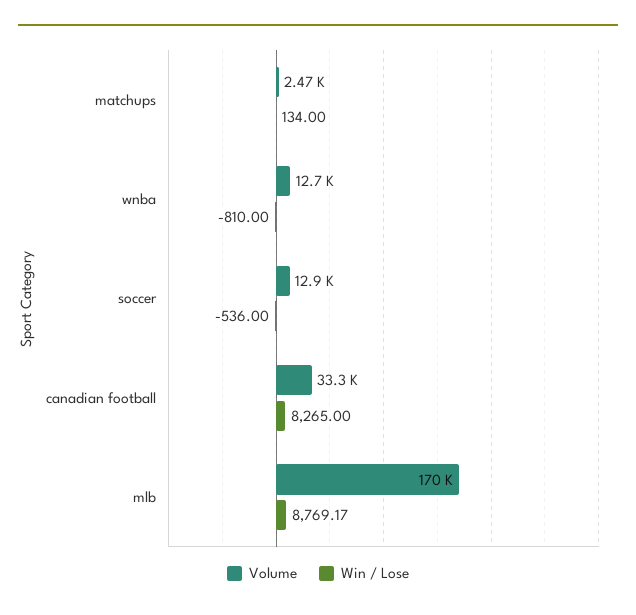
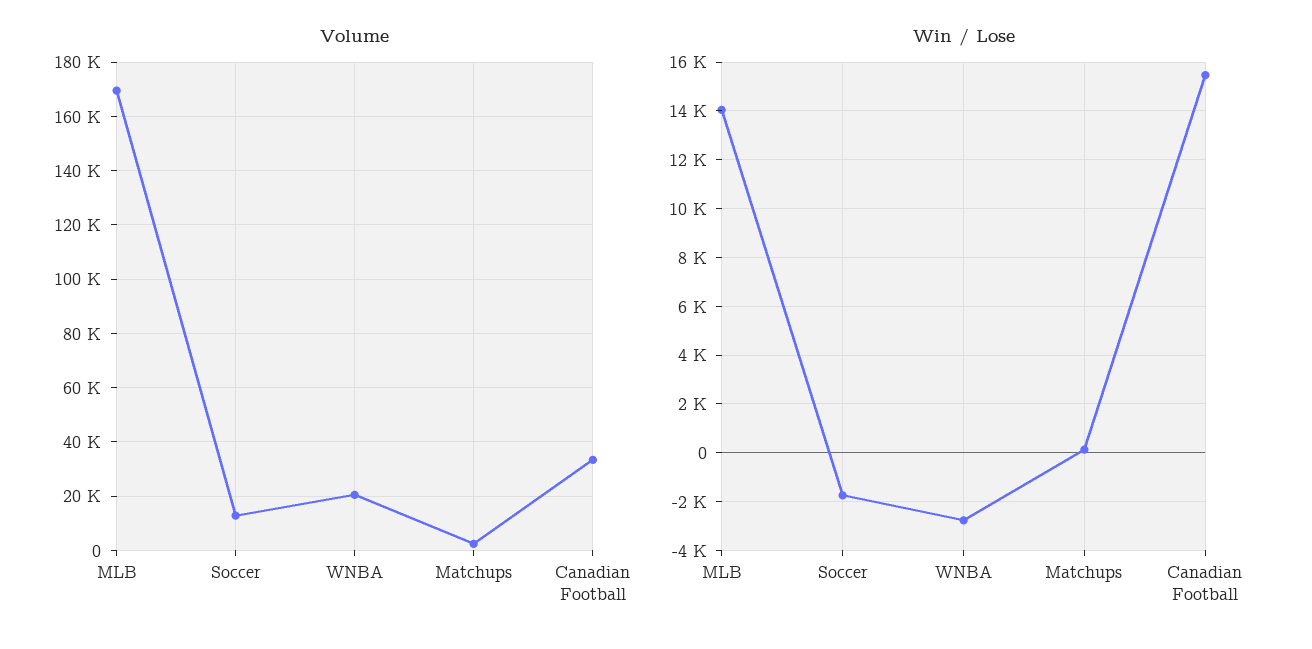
Volume, wnba: 12700 -> 20000
Win / Lose, wnba: -810 -> -2750
Win / Lose, soccer: -536 -> -1750
Win / Lose, canadian football: 8265 -> 15500
Win / Lose, mlb: 8769.17 -> 14000

